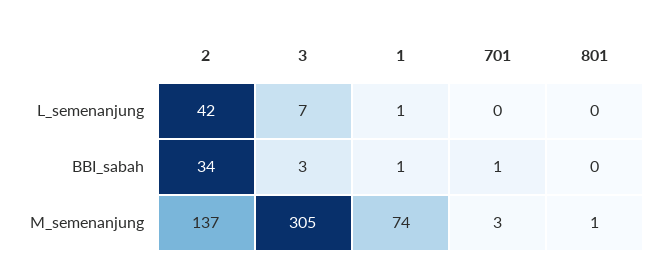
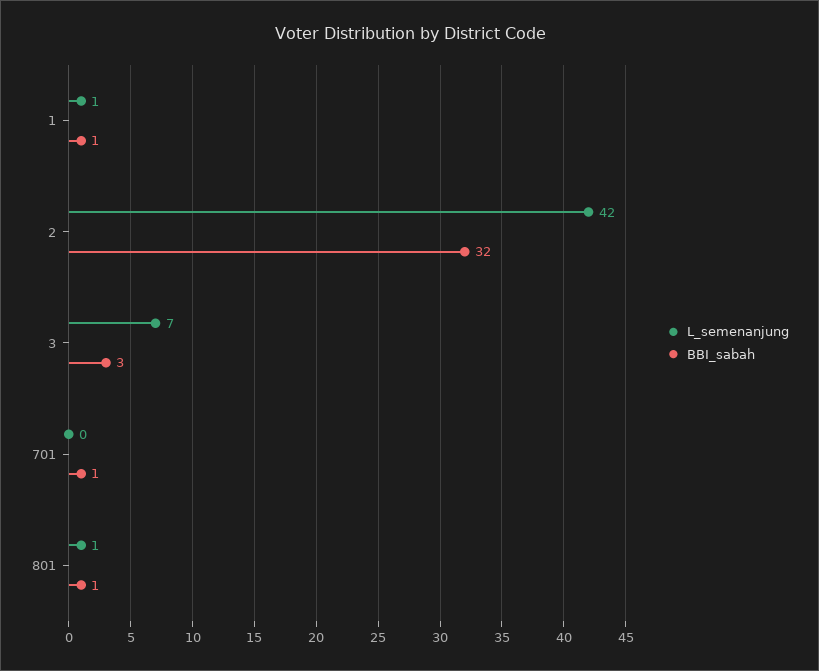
L_semenanjung, 801: 0 -> 1
BBI_sabah, 2: 34 -> 32
BBI_sabah, 801: 0 -> 1
M_semenanjung, 2: 137 -> none
M_semenanjung, 3: 305 -> none
M_semenanjung, 1: 74 -> none
M_semenanjung, 701: 3 -> none
M_semenanjung, 801: 1 -> none

